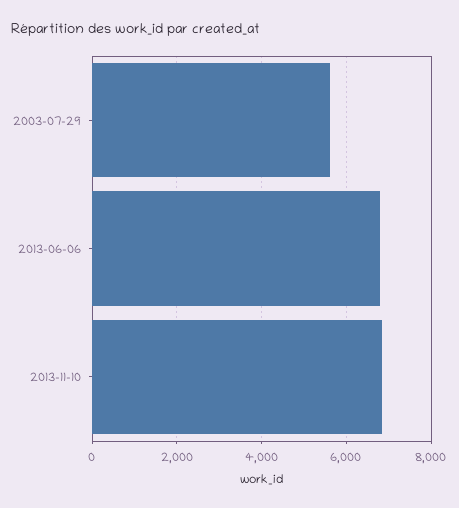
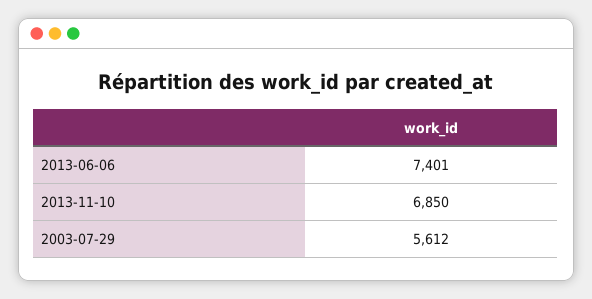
2013-06-06: 6800 -> 7401

